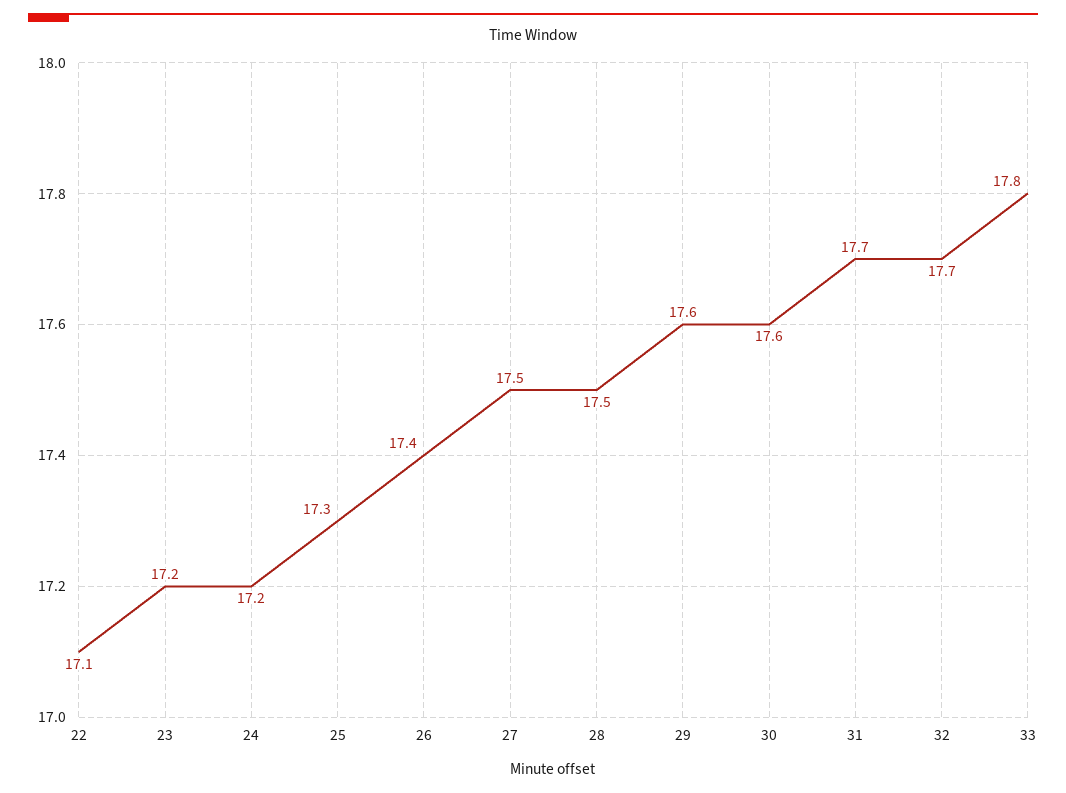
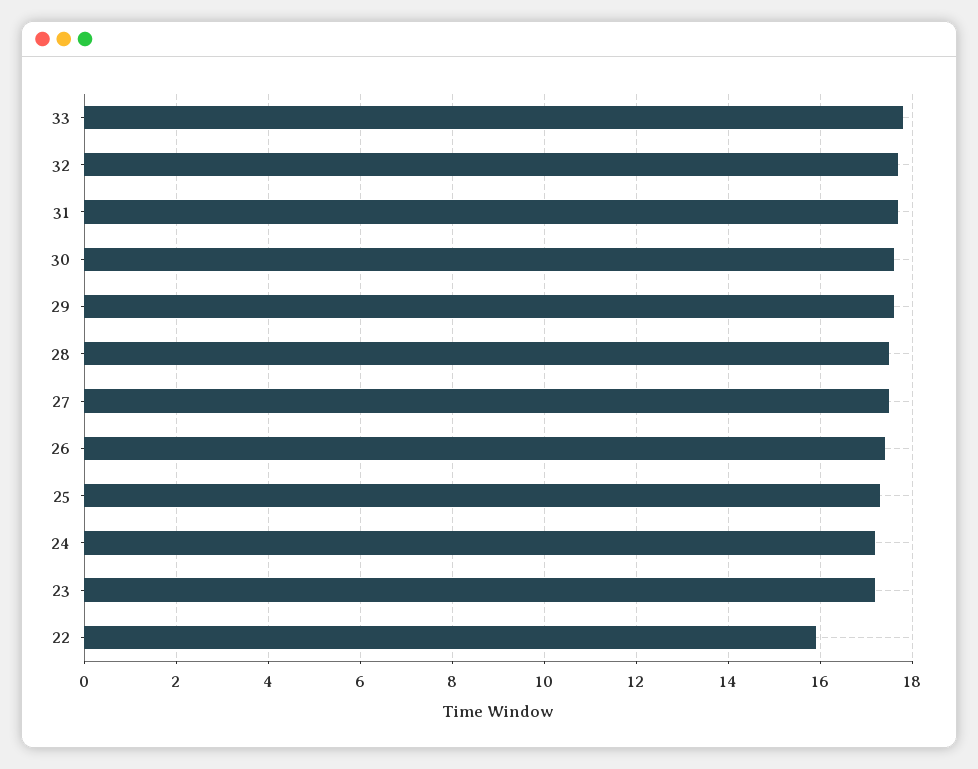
22: 17.1 -> 16

